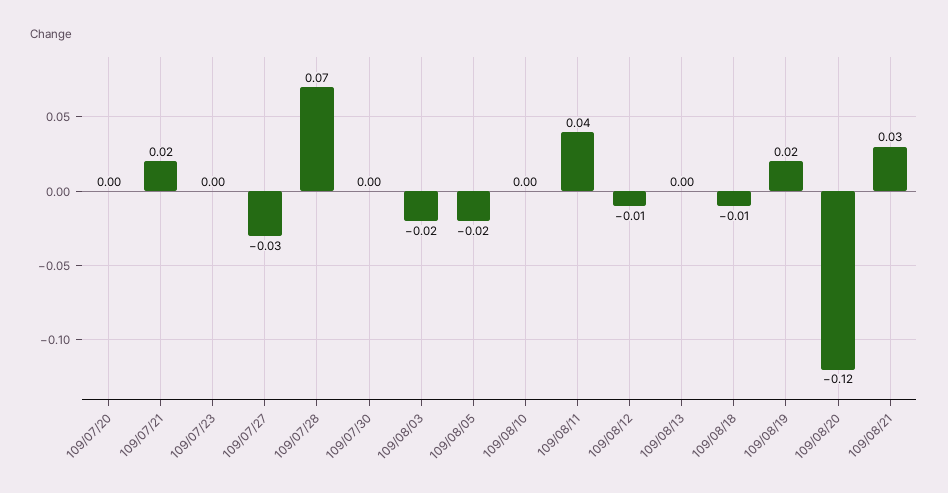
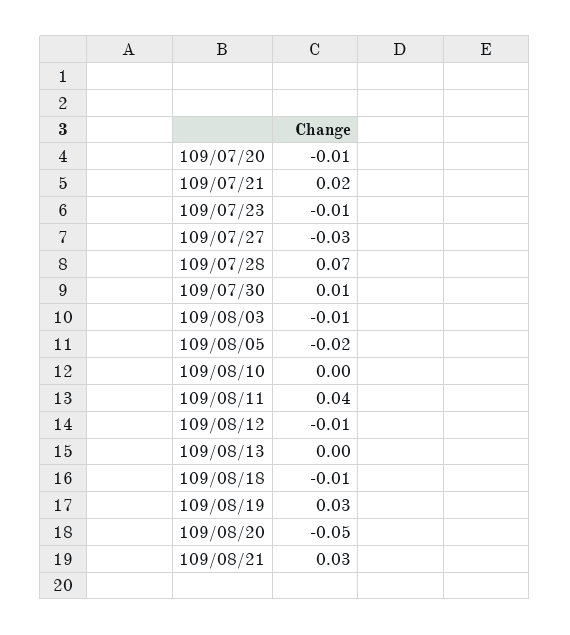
109/07/20: 0 -> -0.01
109/07/23: 0 -> -0.01
109/07/30: 0 -> 0.01
109/08/03: -0.02 -> -0.01
109/08/19: 0.02 -> 0.03
109/08/20: -0.12 -> -0.05

